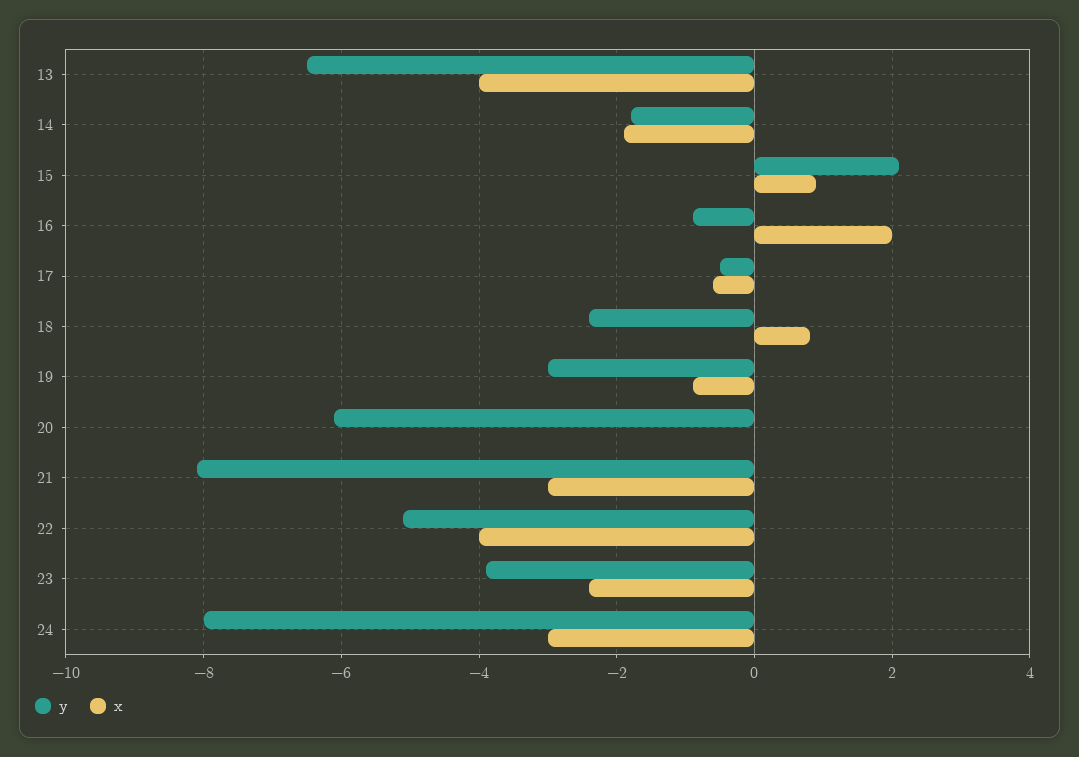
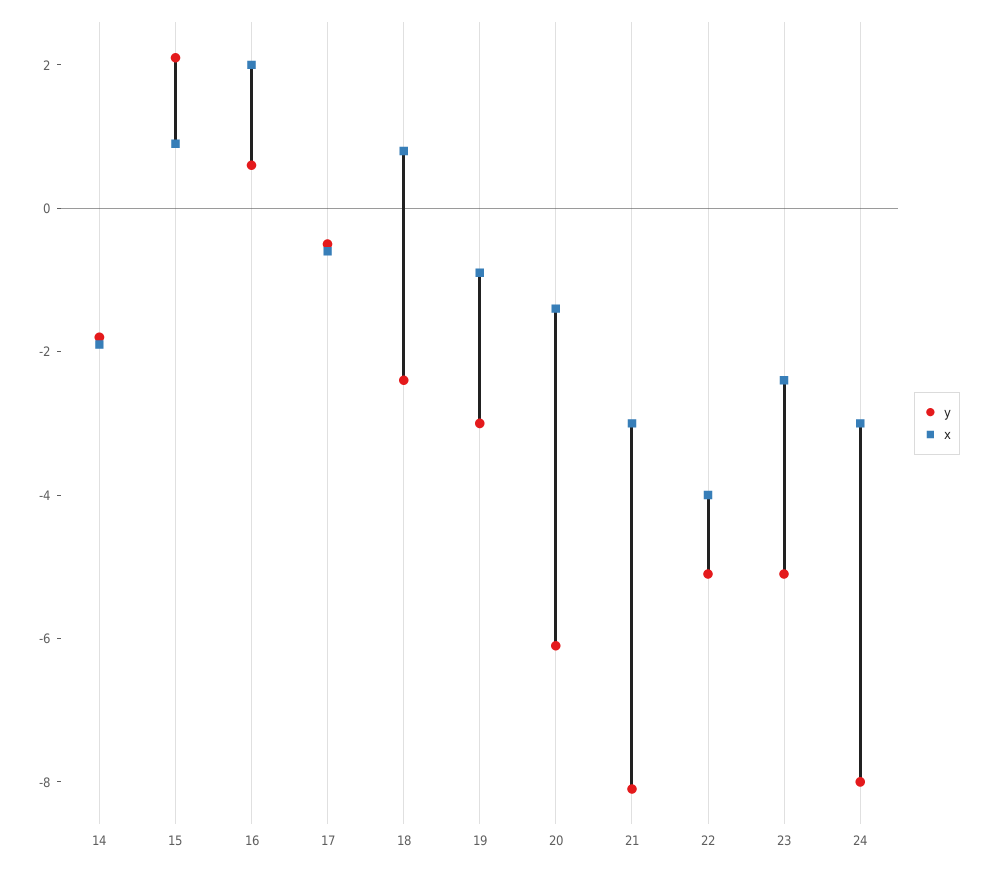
y, 13: -6.5 -> none
x, 13: -4 -> none
y, 16: -1 -> 0.5
x, 20: 0 -> -1.5
y, 23: -4 -> -5

